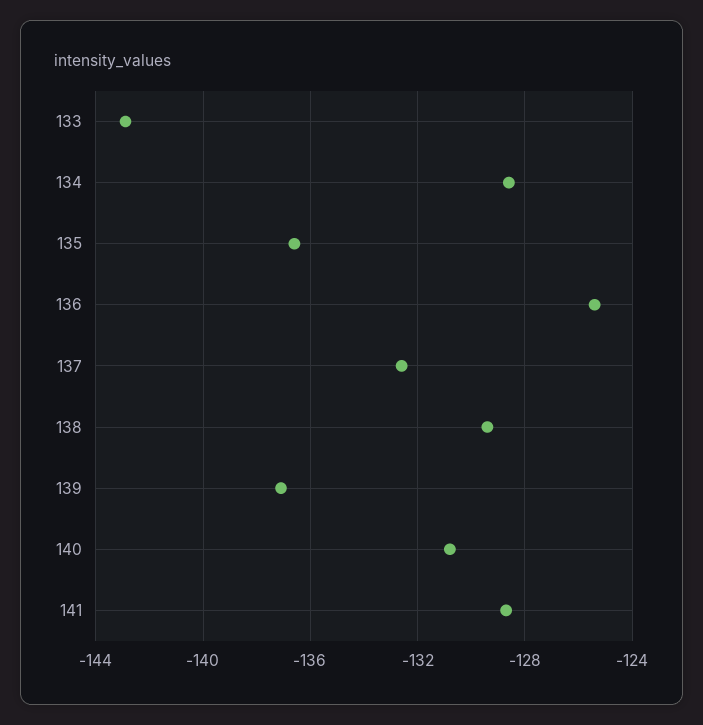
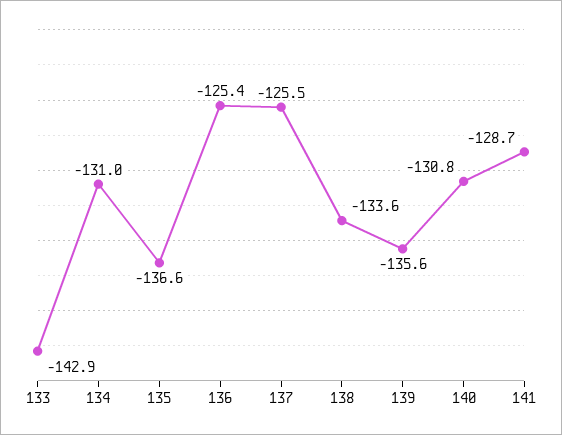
134: -128.5 -> -131
137: -132.5 -> -125.5
138: -129.5 -> -133.6
139: -137 -> -135.6

